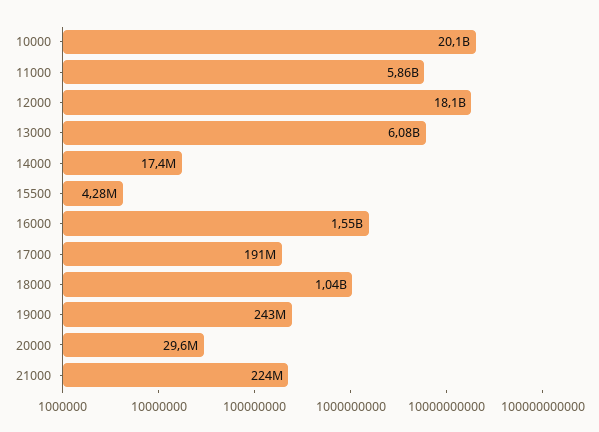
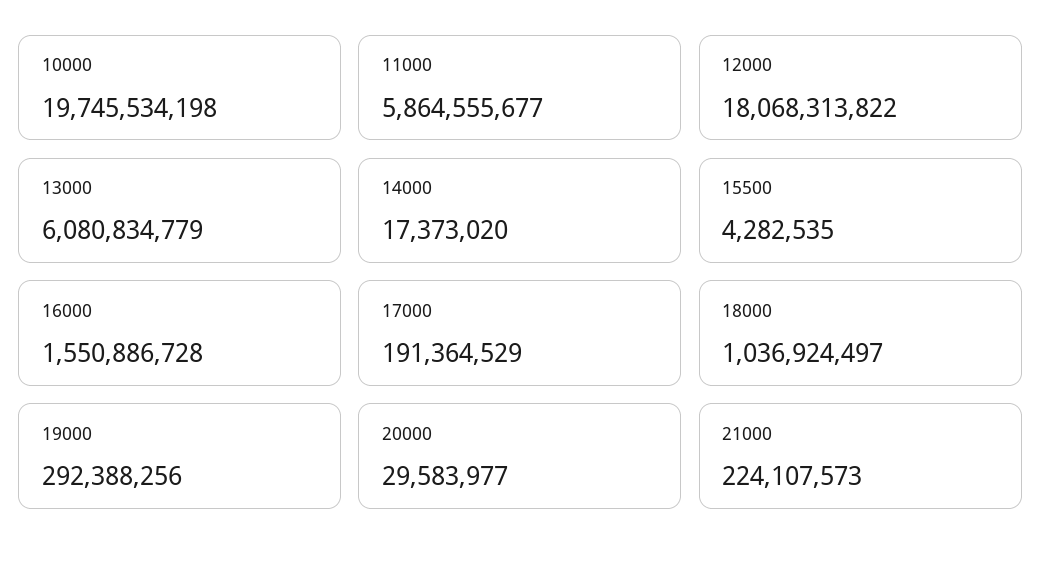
10000: 20100000000 -> 19745534198
19000: 243000000 -> 292388256

